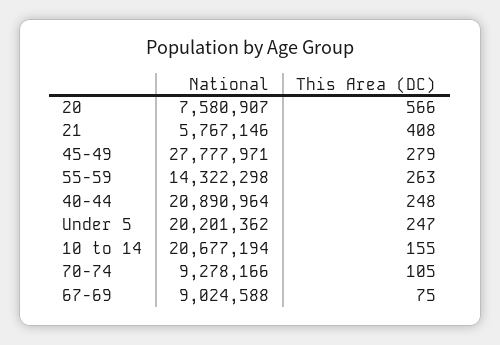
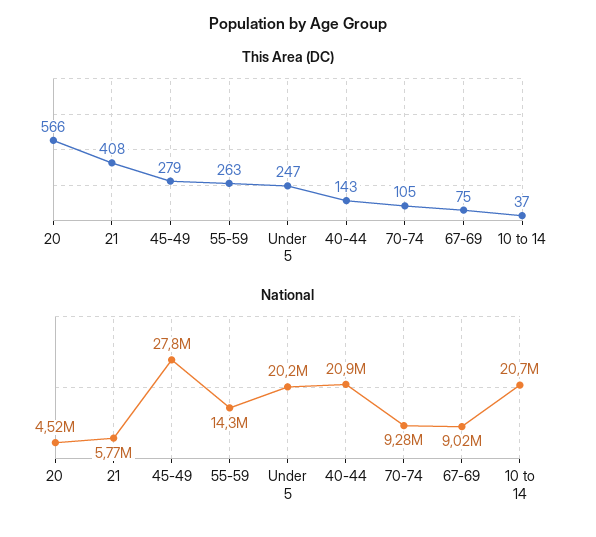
National, 20: 7580907 -> 4520000
This Area (DC), 40-44: 248 -> 143
This Area (DC), 10 to 14: 155 -> 37

